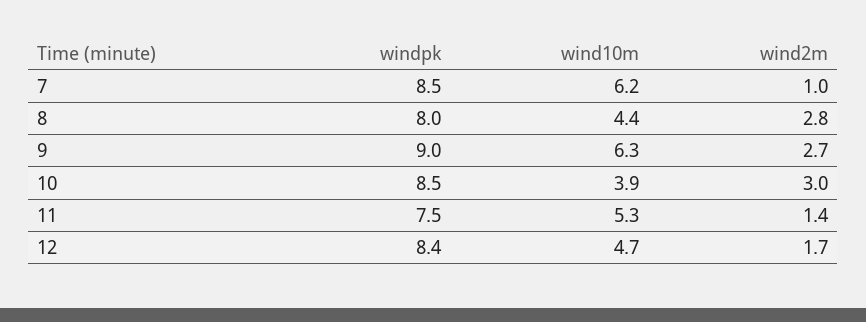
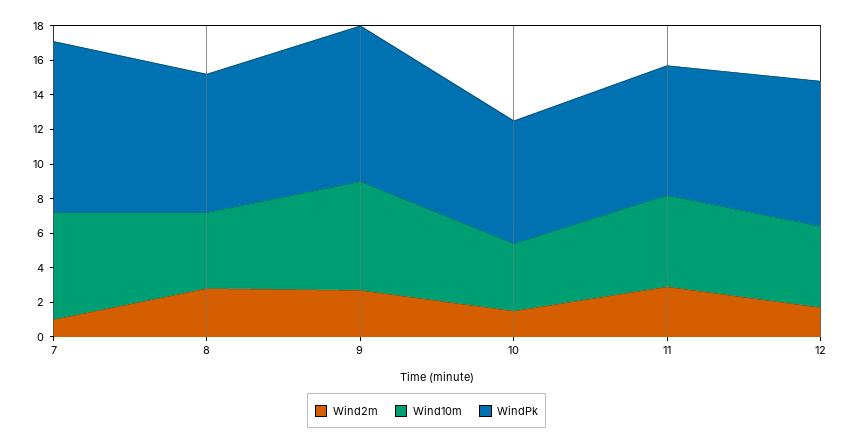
windpk, 7: 8.5 -> 10
windpk, 10: 8.5 -> 7
wind2m, 10: 3 -> 1.5
wind2m, 11: 1.4 -> 3

